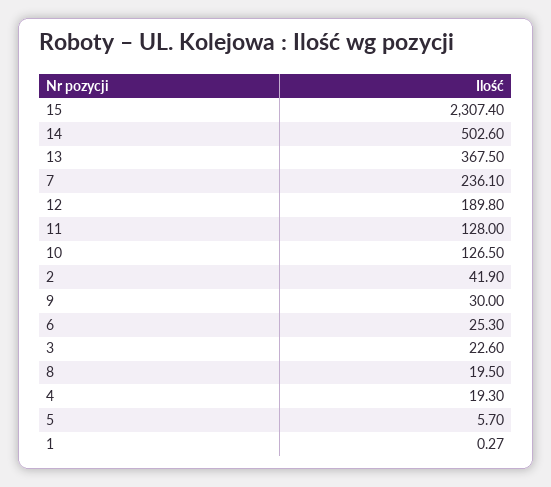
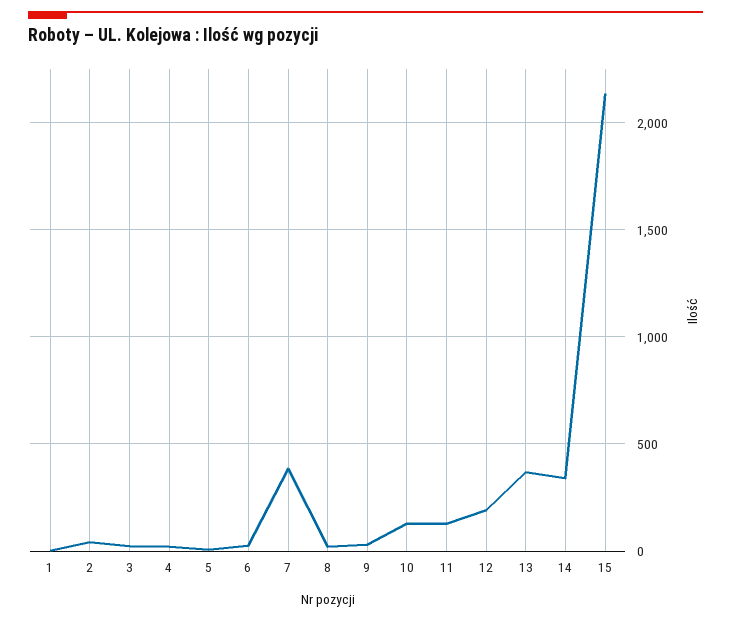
15: 2307.4 -> 2150
14: 502.6 -> 350
7: 236.1 -> 400

